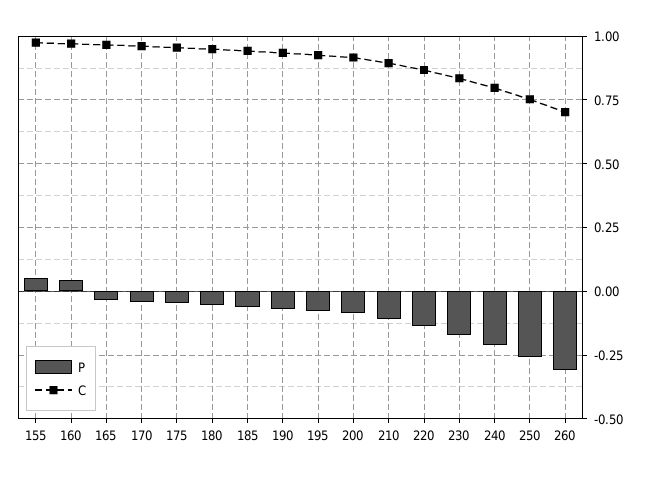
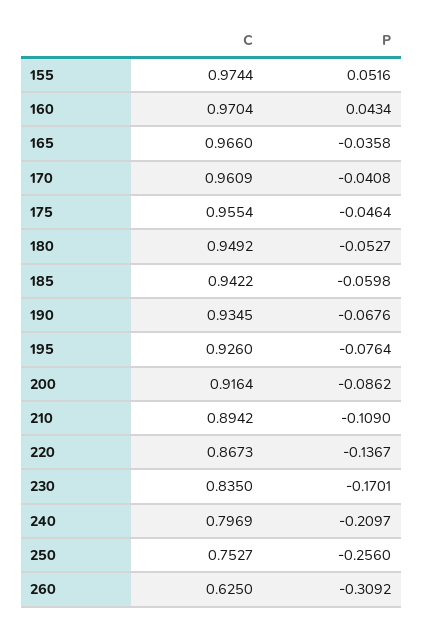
C, 260: 0.7 -> 0.625

